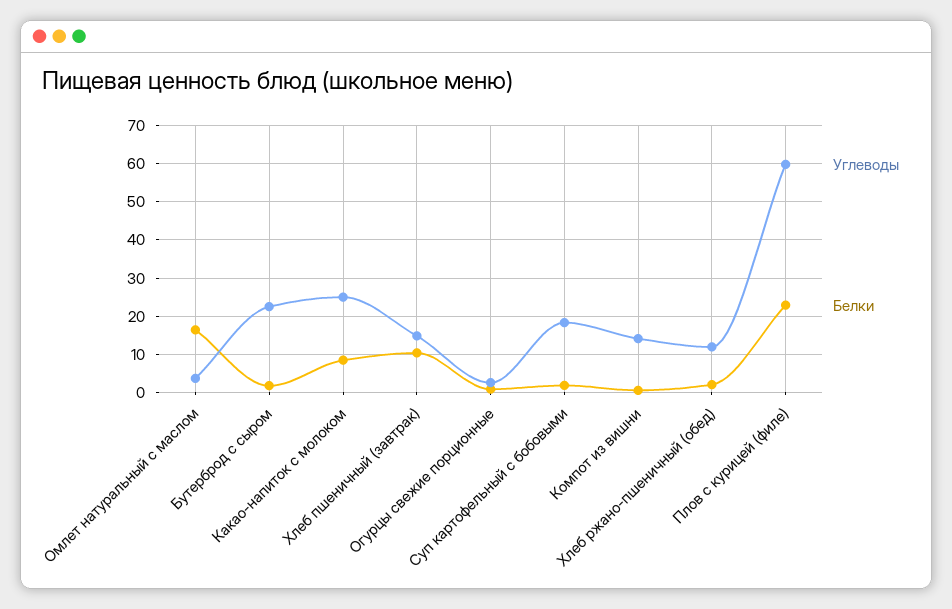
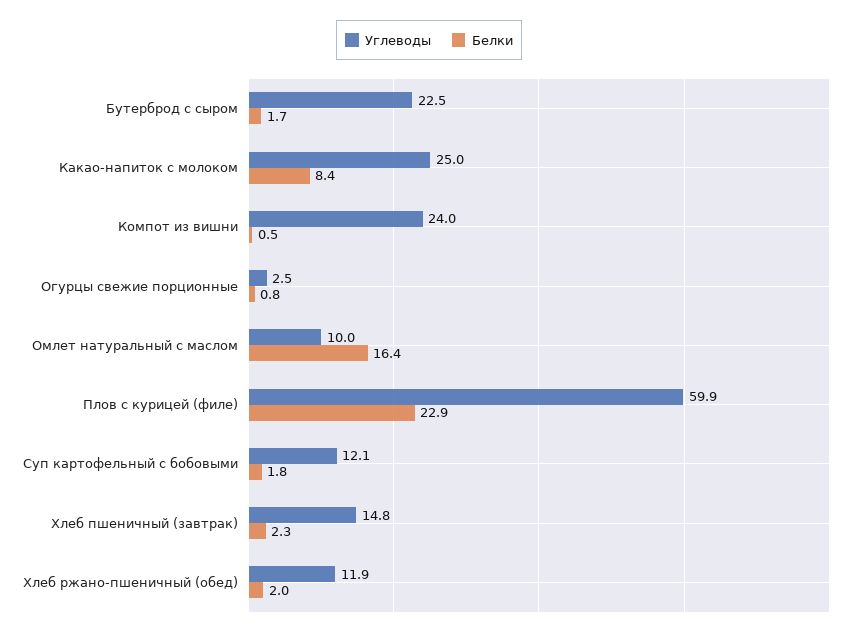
Углеводы, Омлет натуральный с маслом: 4 -> 10
Белки, Хлеб пшеничный (завтрак): 10 -> 2.3
Углеводы, Суп картофельный с бобовыми: 18 -> 12.1
Углеводы, Компот из вишни: 14 -> 24

